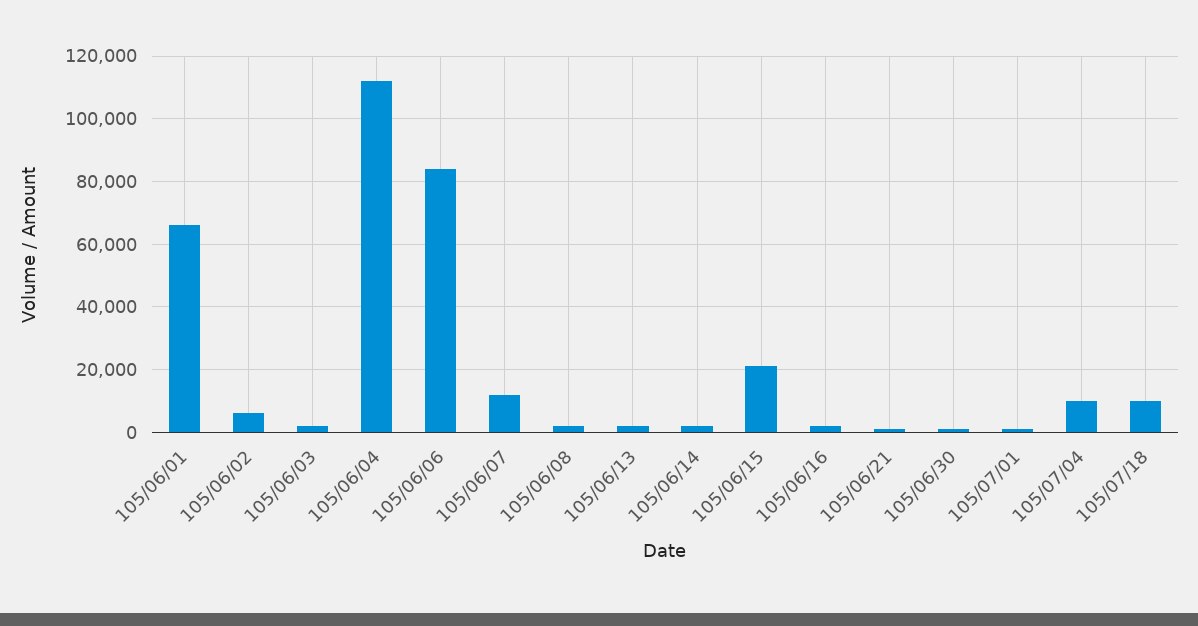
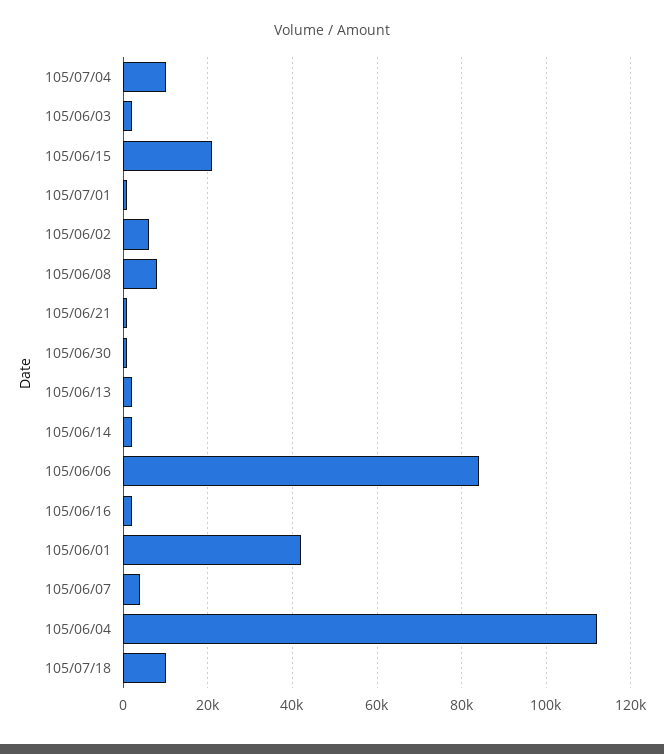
105/06/01: 66000 -> 42000
105/06/07: 12000 -> 4000
105/06/08: 2000 -> 8000

